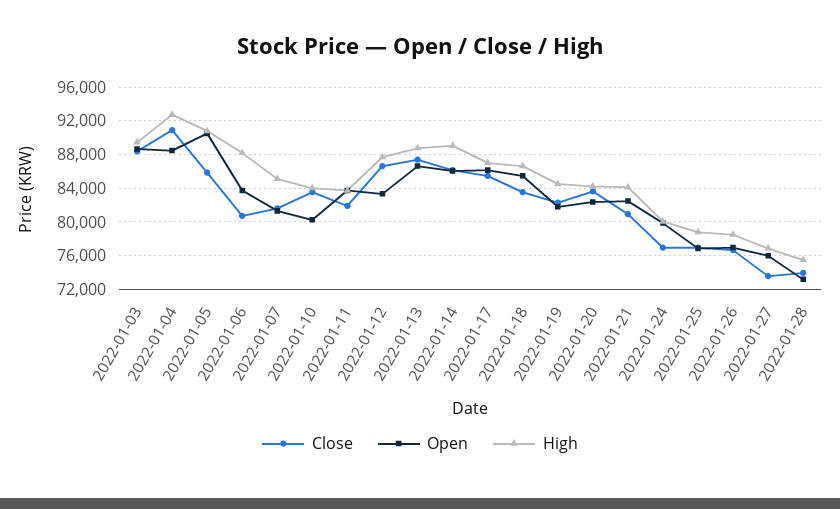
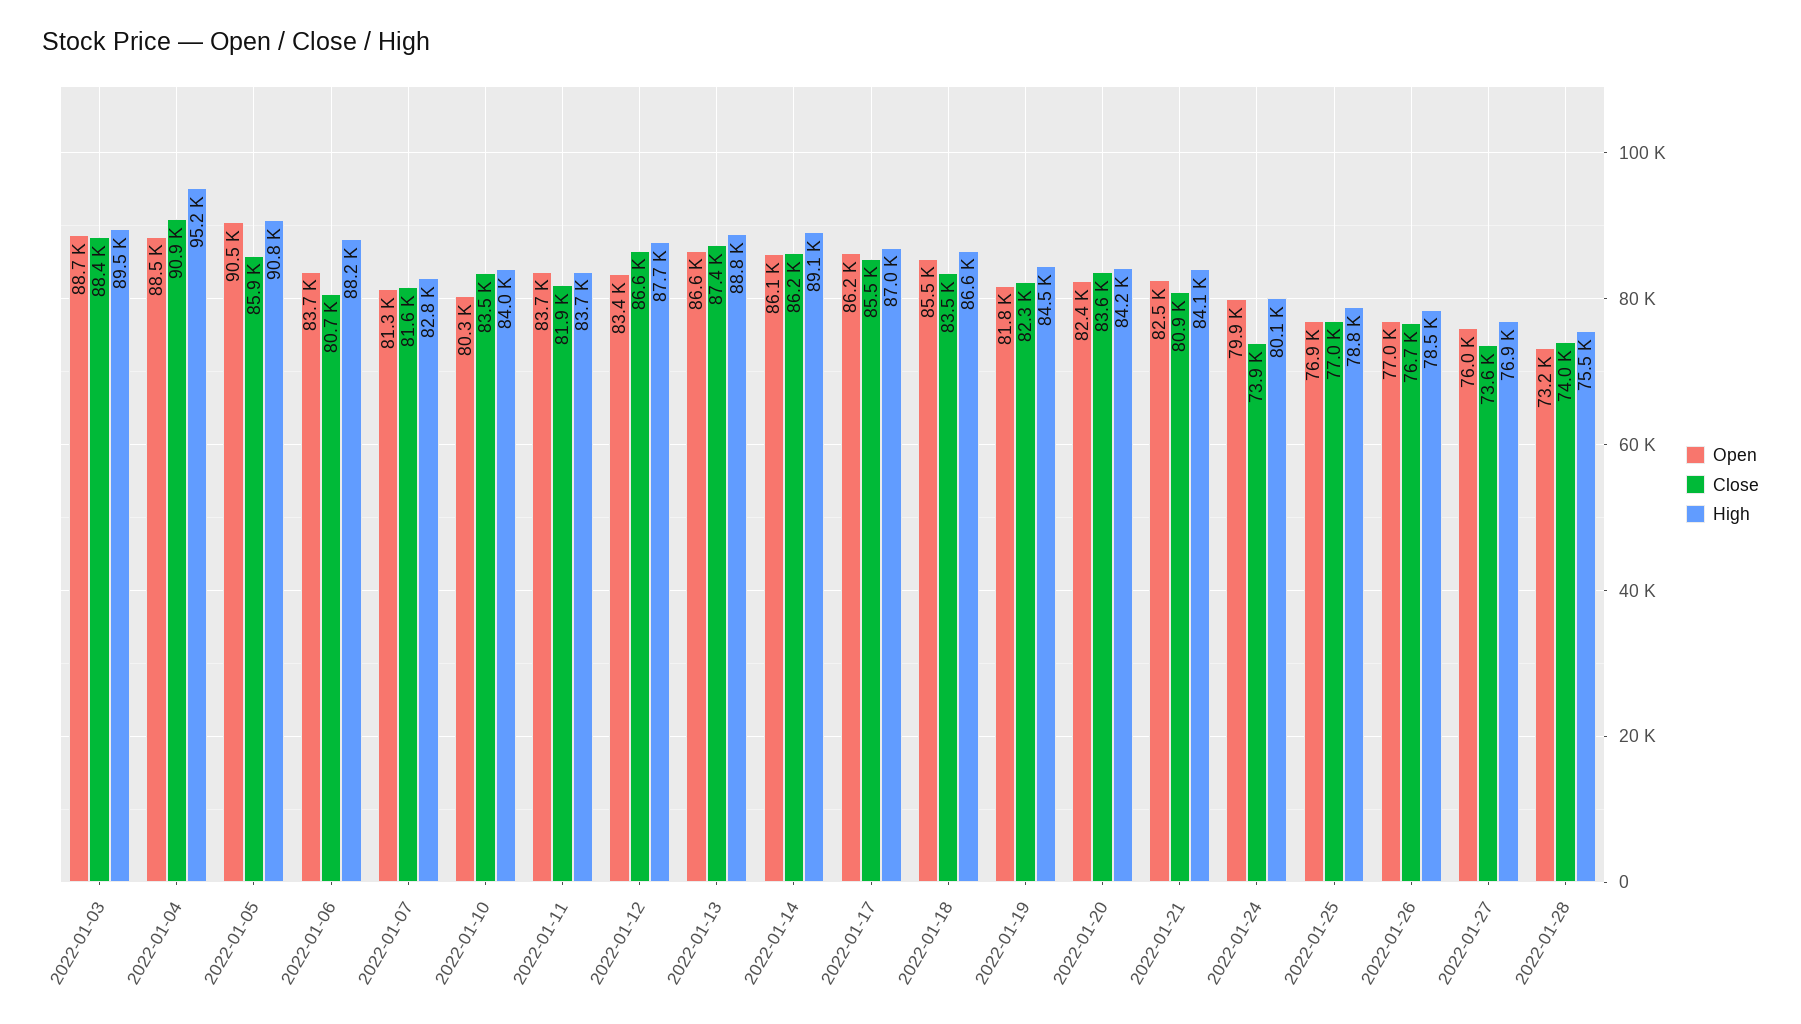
High, 2022-01-04: 93000 -> 95200
High, 2022-01-07: 85000 -> 82800
Close, 2022-01-24: 77000 -> 73900

